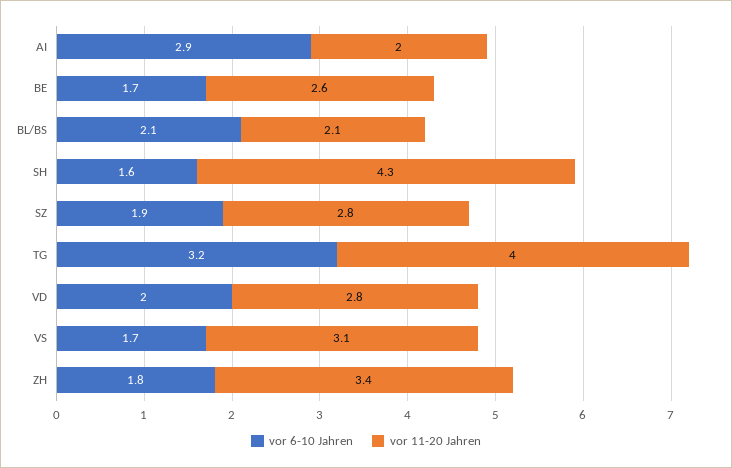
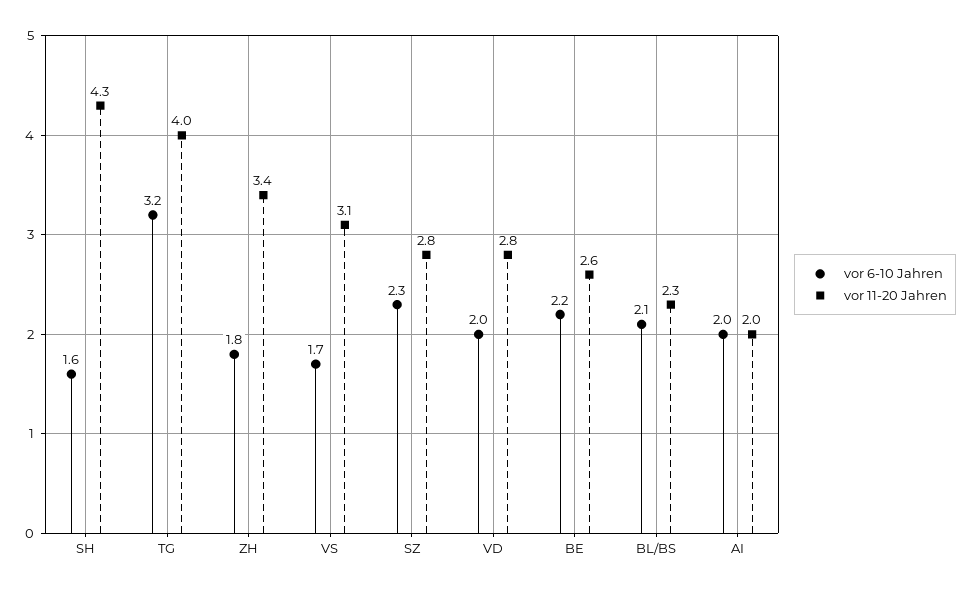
vor 6-10 Jahren, AI: 2.9 -> 2
vor 6-10 Jahren, BE: 1.7 -> 2.2
vor 11-20 Jahren, BL/BS: 2.1 -> 2.3
vor 6-10 Jahren, SZ: 1.9 -> 2.3

